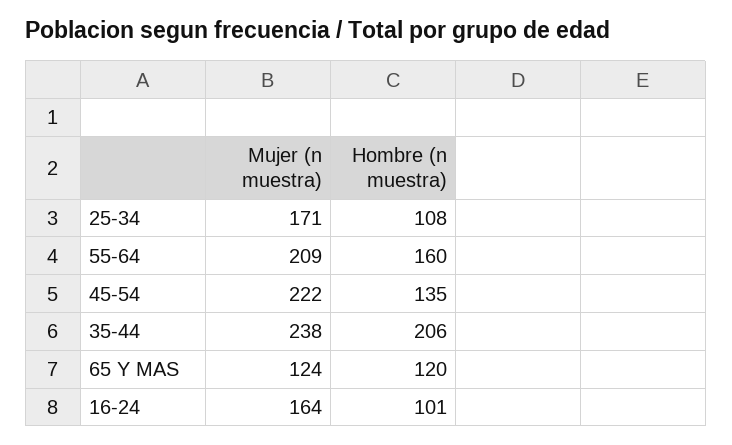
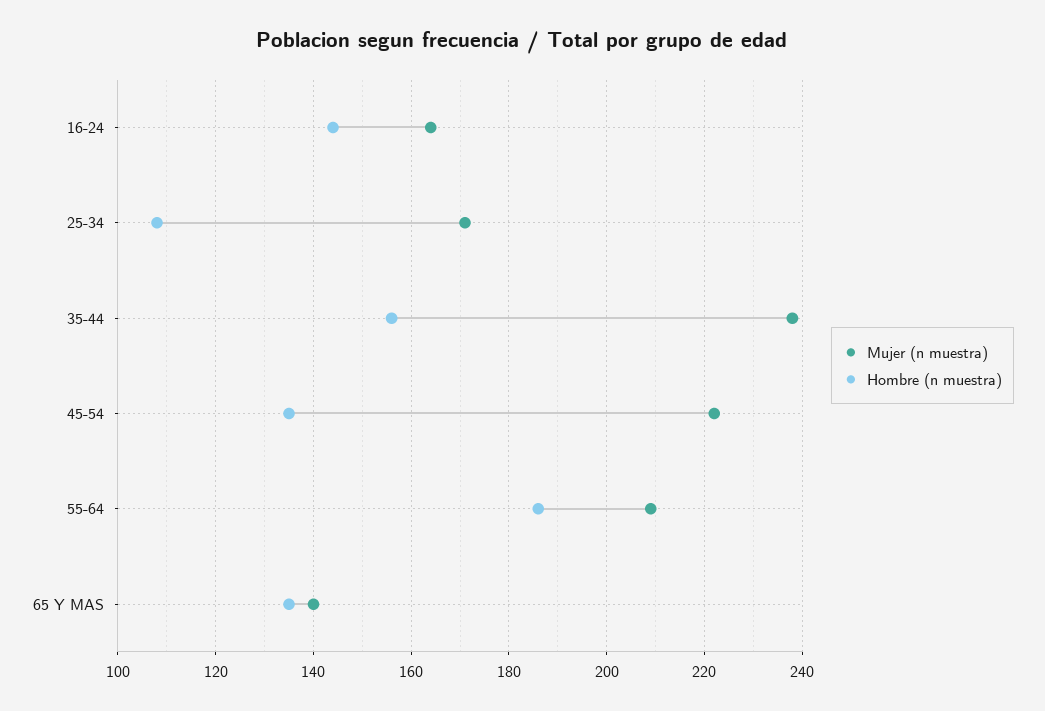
Hombre (n muestra), 55-64: 160 -> 185
Hombre (n muestra), 35-44: 206 -> 155
Mujer (n muestra), 65 Y MAS: 124 -> 140
Hombre (n muestra), 65 Y MAS: 120 -> 135
Hombre (n muestra), 16-24: 101 -> 145

